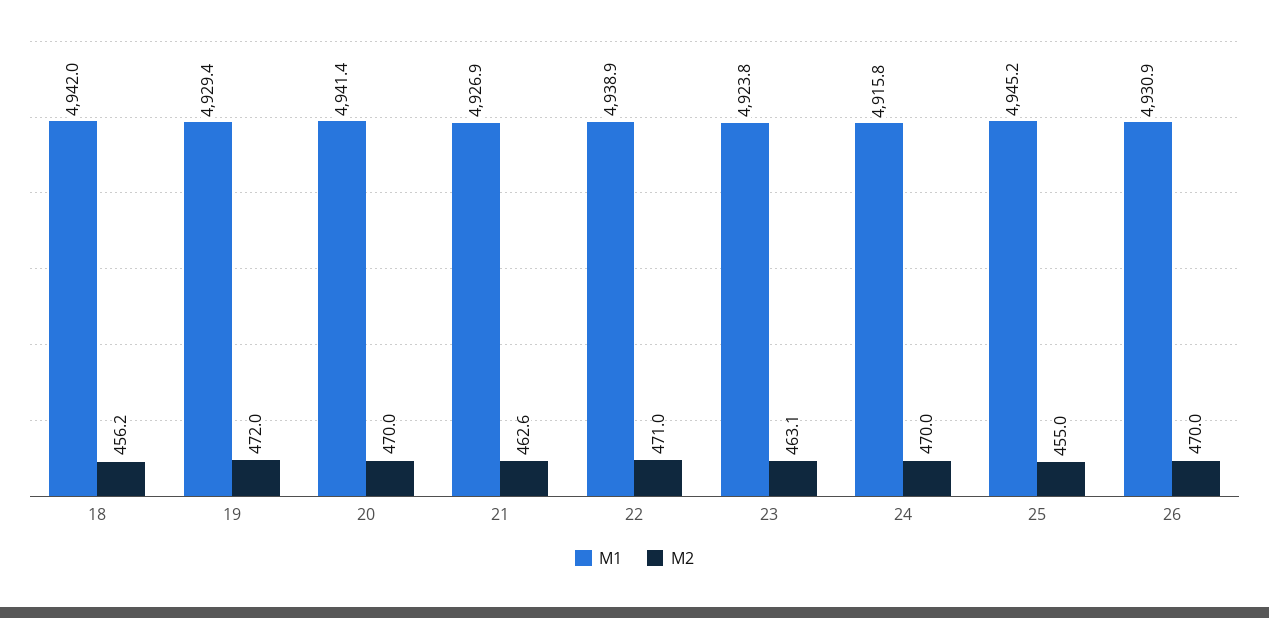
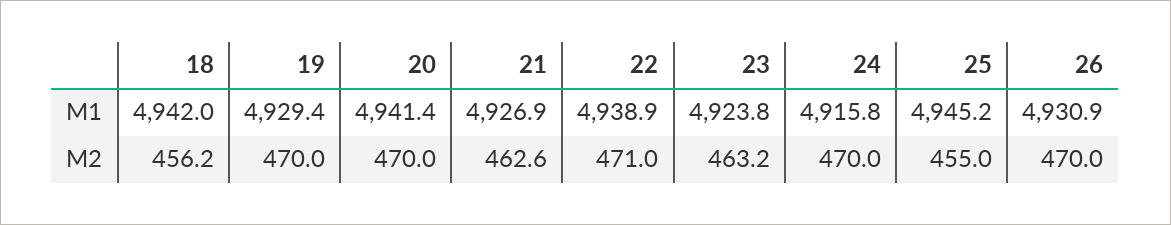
M2, 19: 472 -> 470
M2, 23: 463.1 -> 463.2

